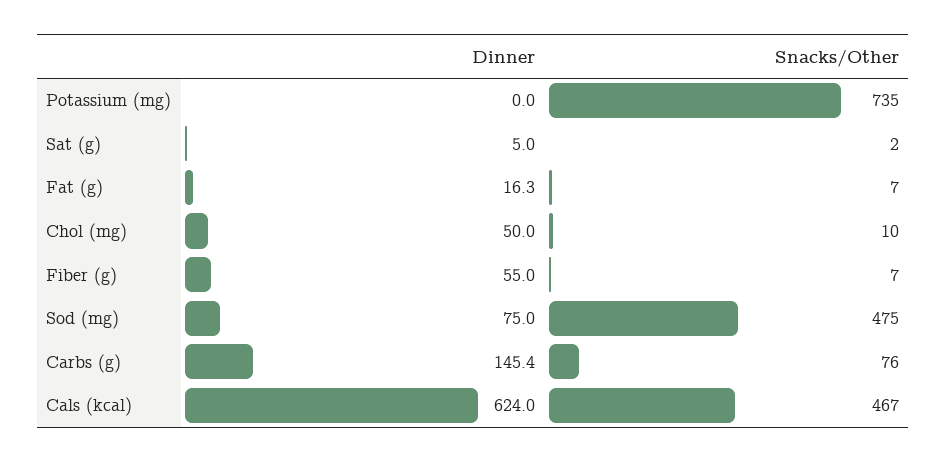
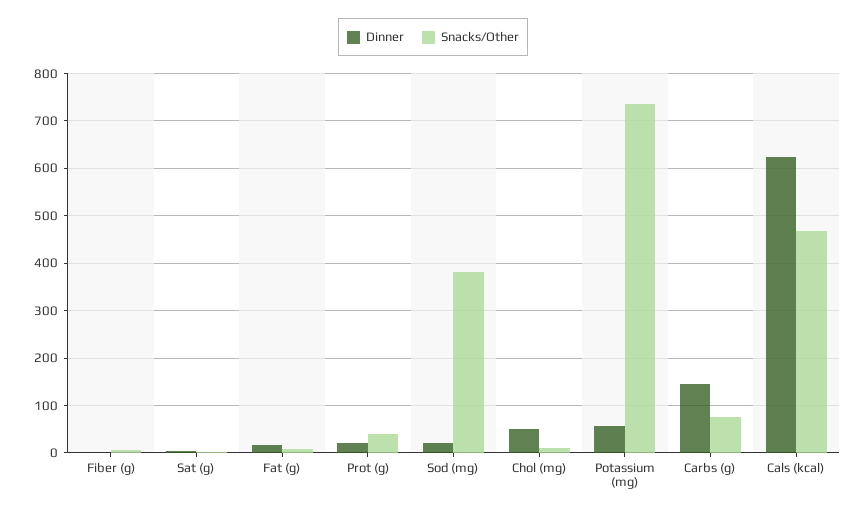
Dinner, Potassium (mg): 0 -> 60
Dinner, Fiber (g): 55 -> 0
Dinner, Sod (mg): 75 -> 20
Snacks/Other, Sod (mg): 475 -> 380
Dinner, Prot (g): none -> 20
Snacks/Other, Prot (g): none -> 40

